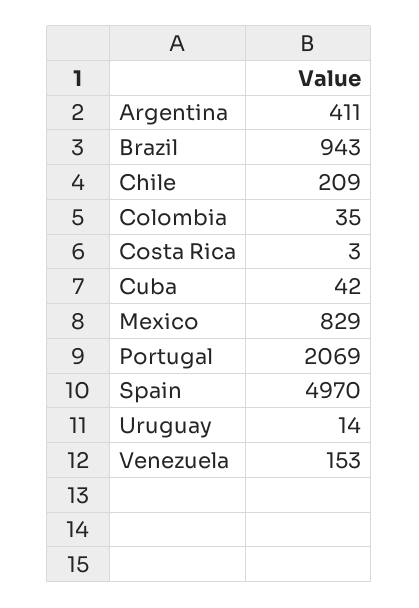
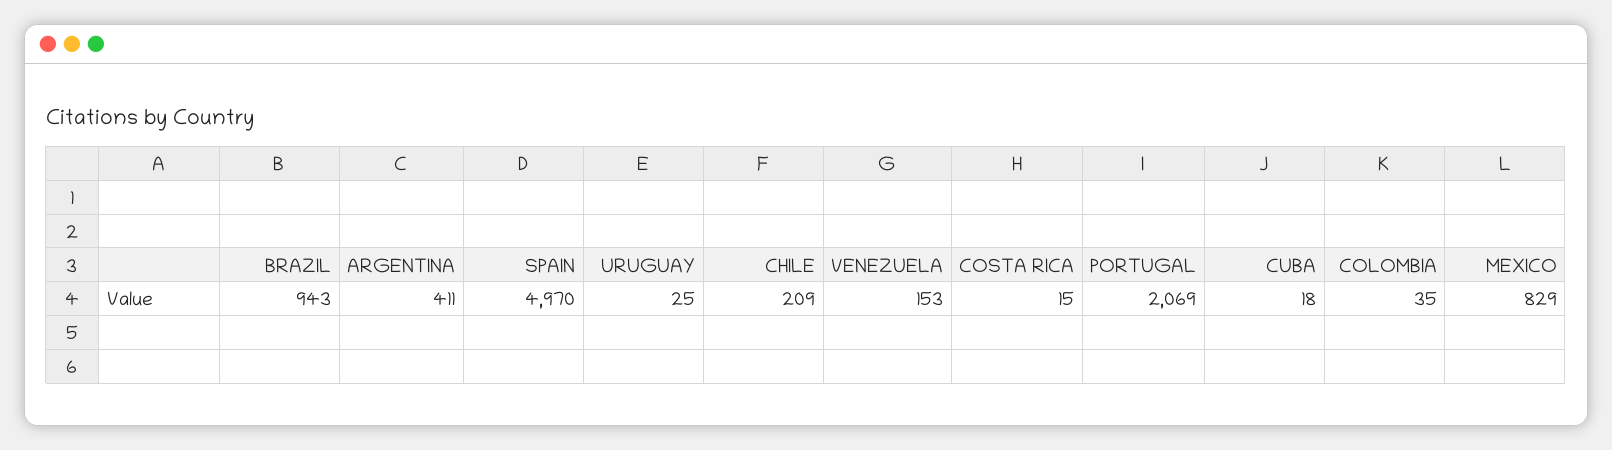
Costa Rica: 3 -> 15
Cuba: 42 -> 18
Uruguay: 14 -> 25

